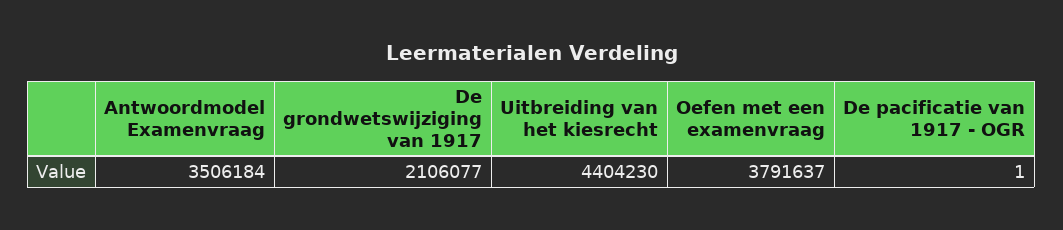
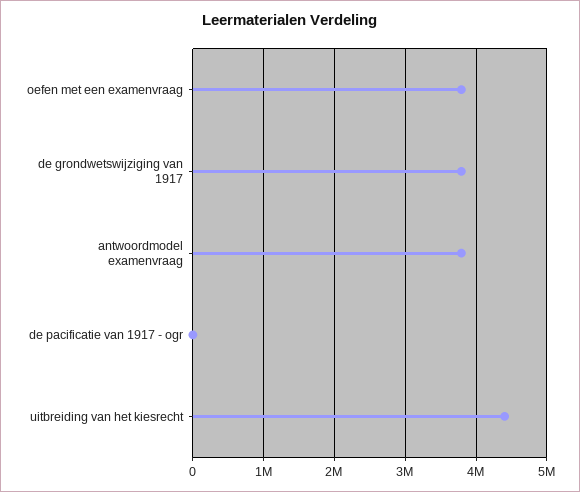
Antwoordmodel Examenvraag: 3506184 -> 3800000
De grondwetswijziging van 1917: 2106077 -> 3800000

